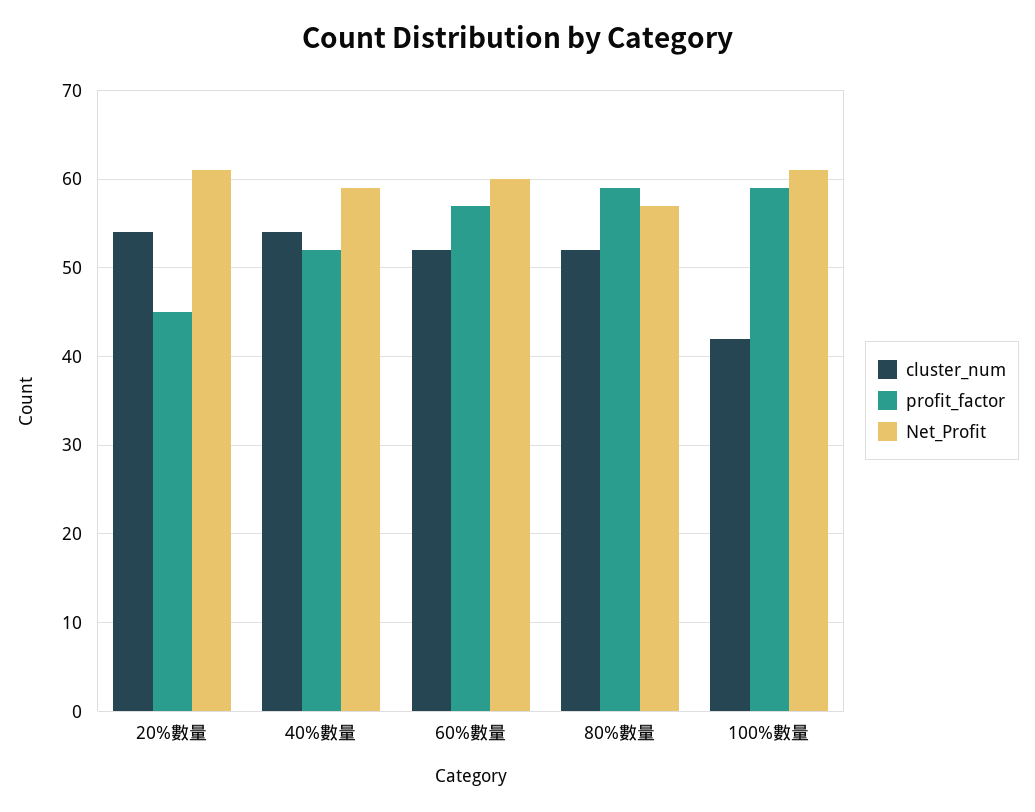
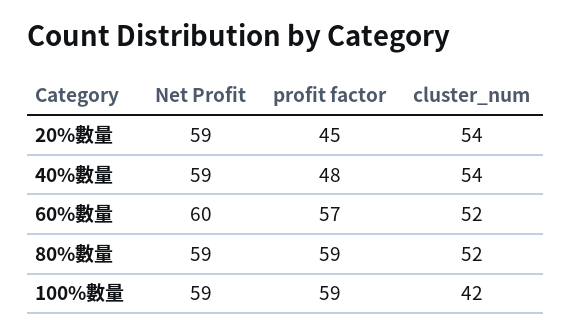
Net_Profit, 20%數量: 61 -> 59
profit_factor, 40%數量: 52 -> 48
Net_Profit, 80%數量: 57 -> 59
Net_Profit, 100%數量: 61 -> 59

